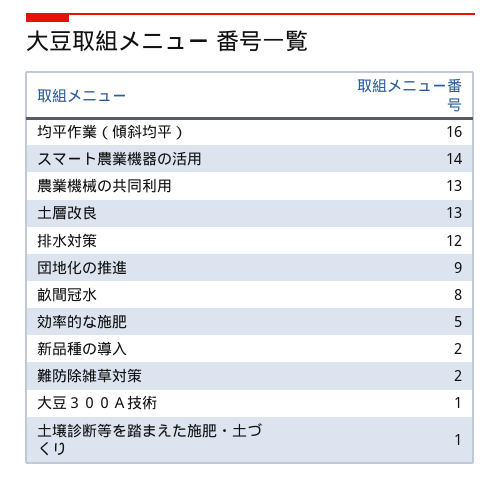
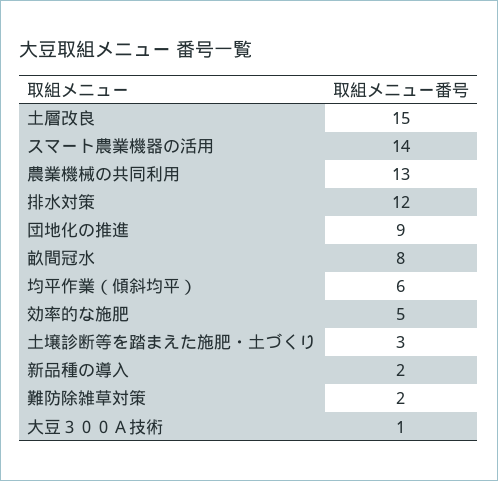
均平作業（傾斜均平）: 16 -> 6
土層改良: 13 -> 15
土壌診断等を踏まえた施肥・土づくり: 1 -> 3

